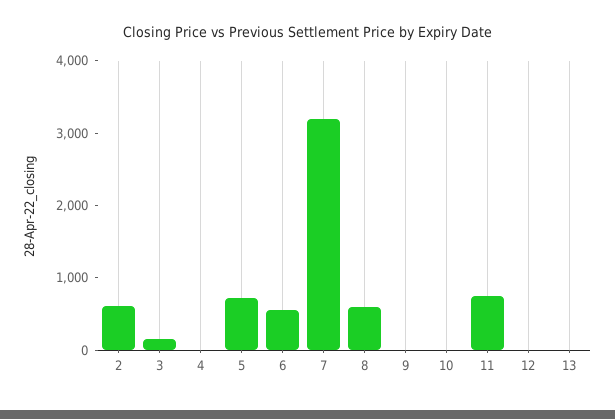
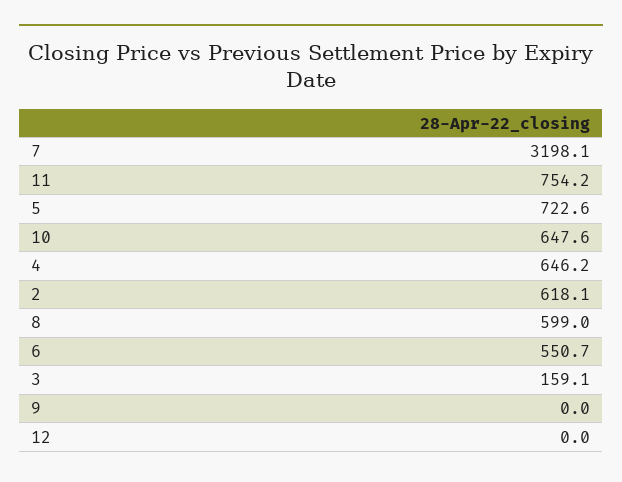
4: 0 -> 646.2
10: 0 -> 647.6
13: 0 -> none

